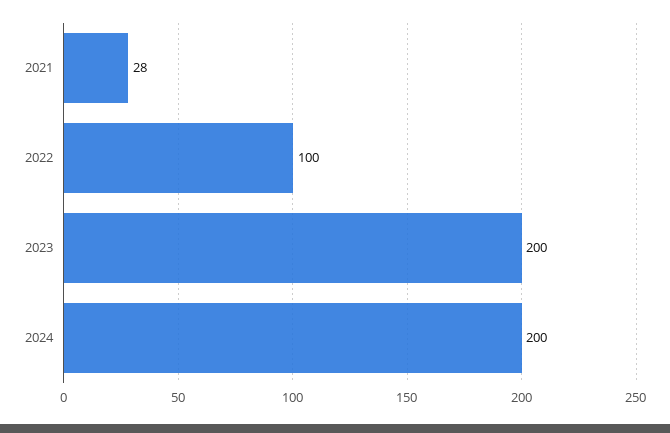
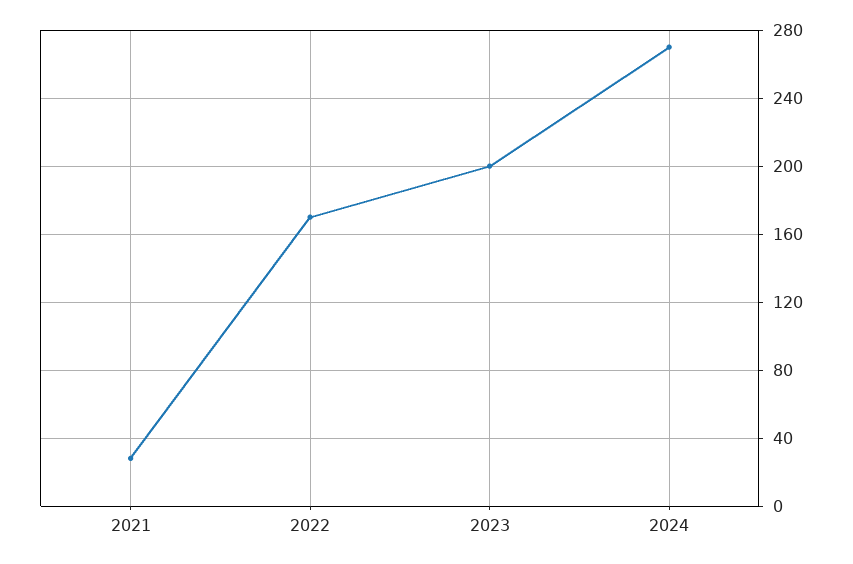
2022: 100 -> 170
2024: 200 -> 270

